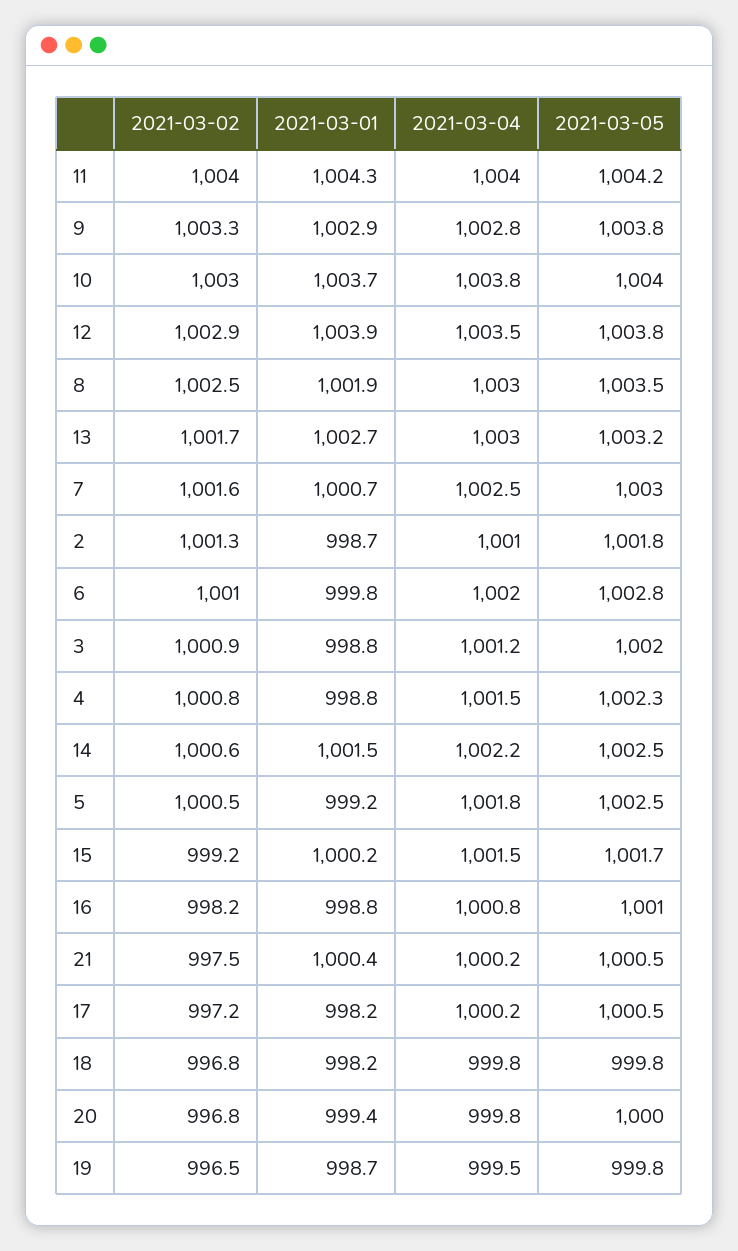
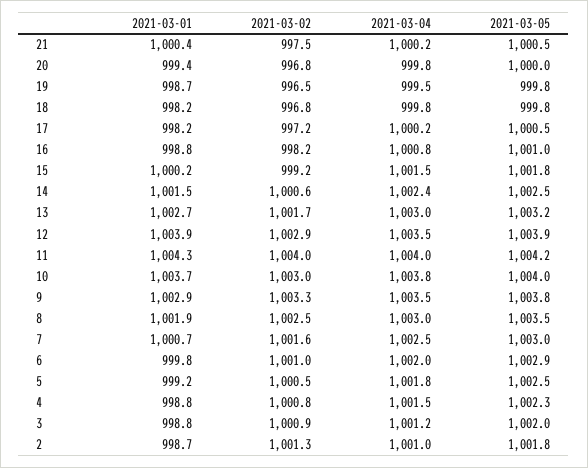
2021-03-04, 9: 1002.8 -> 1003.5
2021-03-05, 12: 1003.8 -> 1003.9
2021-03-05, 6: 1002.8 -> 1002.9
2021-03-04, 14: 1002.2 -> 1002.4
2021-03-05, 15: 1001.7 -> 1001.8

